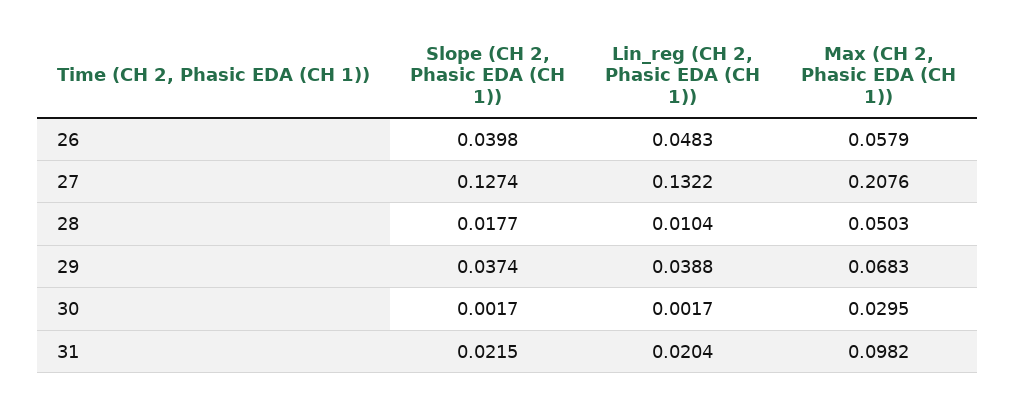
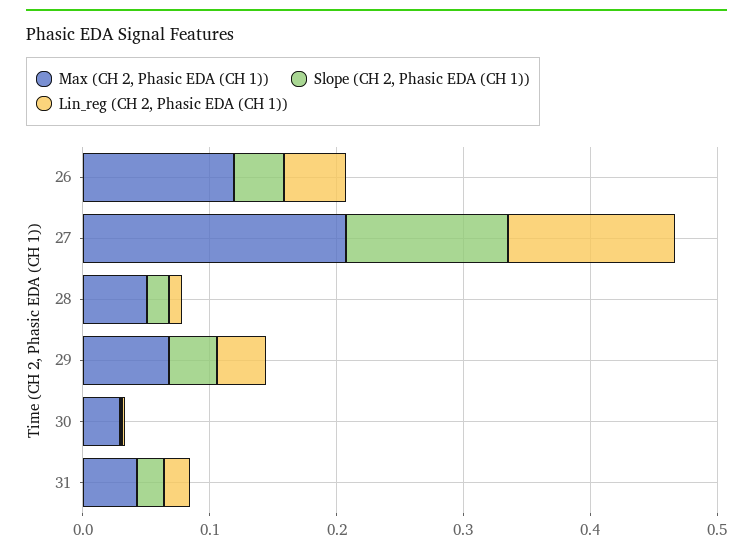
Max (CH 2, Phasic EDA (CH 1)), 26: 0.0579 -> 0.12
Max (CH 2, Phasic EDA (CH 1)), 31: 0.0982 -> 0.04

